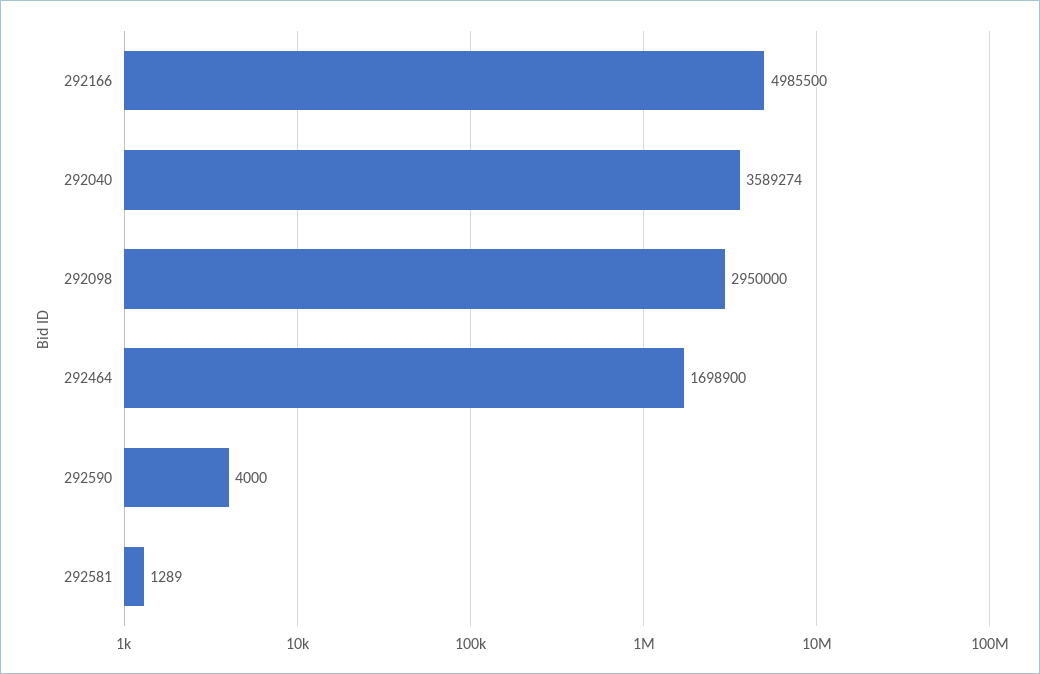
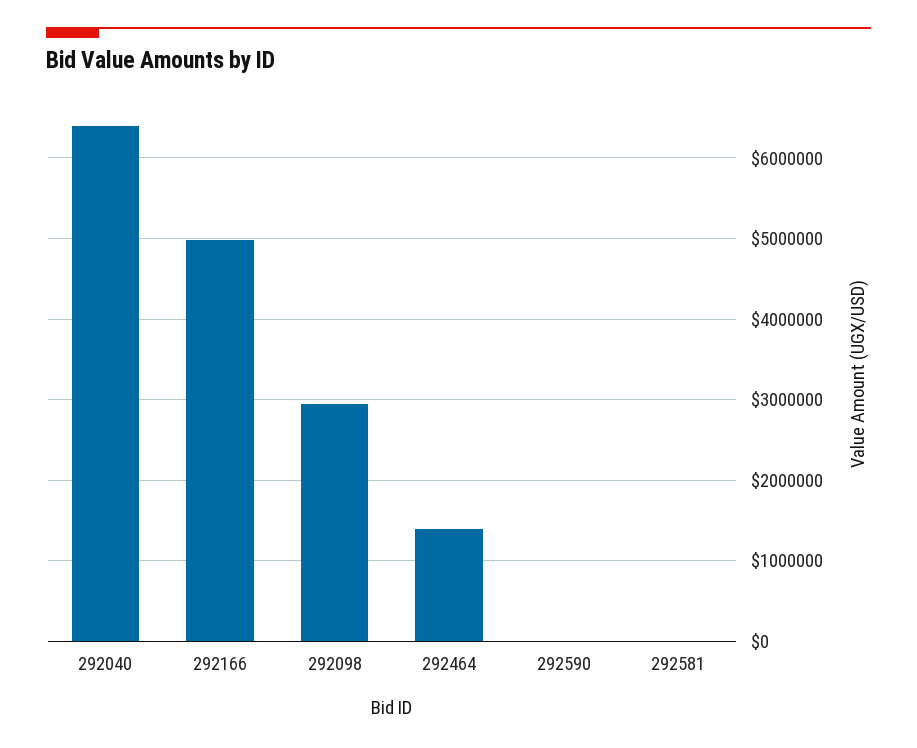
292040: 3589274 -> 6400000
292464: 1698900 -> 1400000

